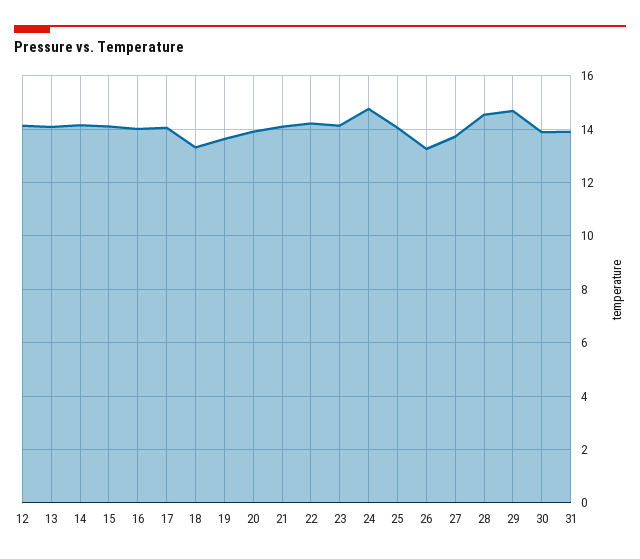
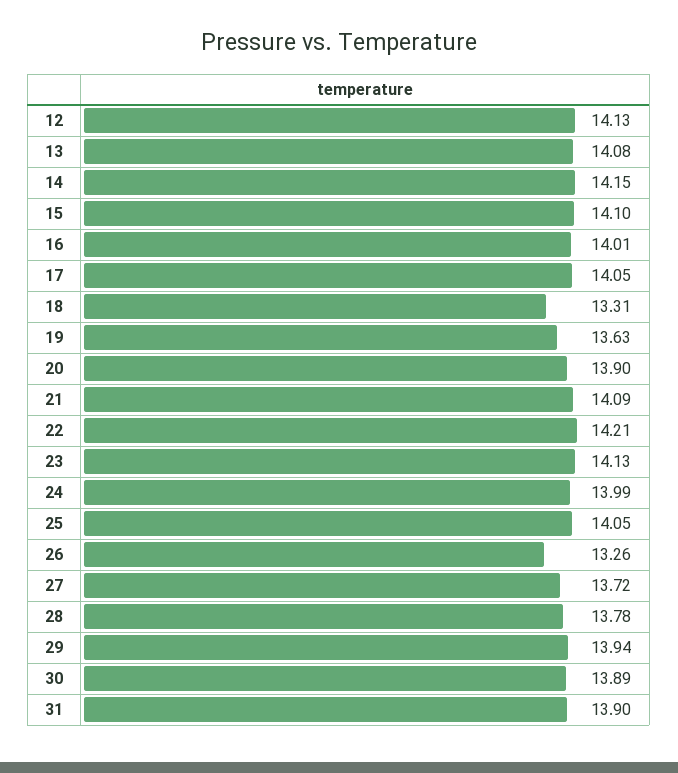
24: 14.75 -> 13.99
28: 14.5 -> 13.78
29: 14.75 -> 13.94

